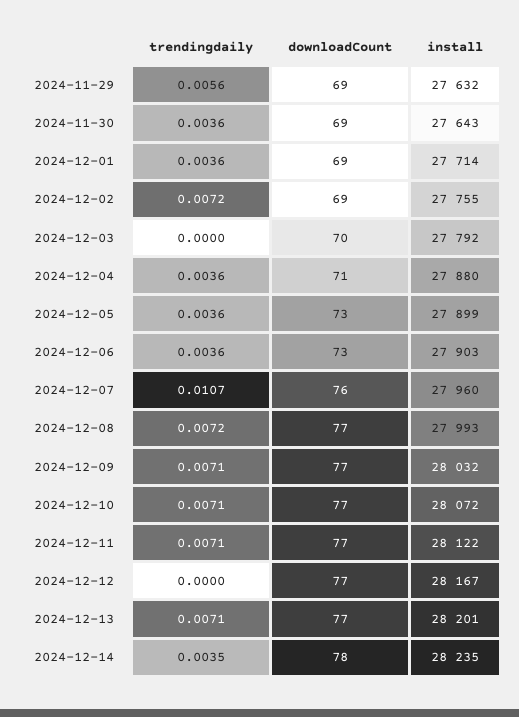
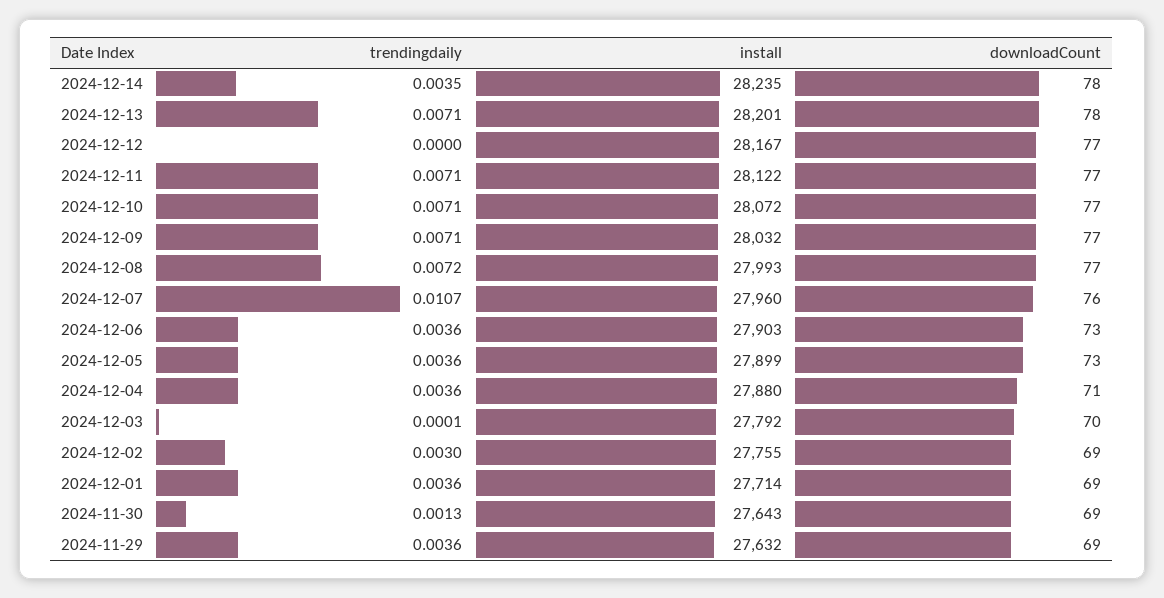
trendingdaily, 2024-11-29: 0.0056 -> 0.0036
trendingdaily, 2024-11-30: 0.0036 -> 0.0013
trendingdaily, 2024-12-02: 0.0072 -> 0.003
trendingdaily, 2024-12-03: 0 -> 0.0001
downloadCount, 2024-12-13: 77 -> 78

